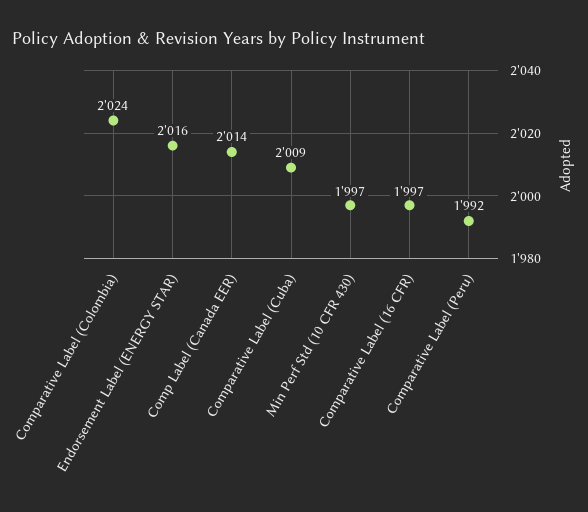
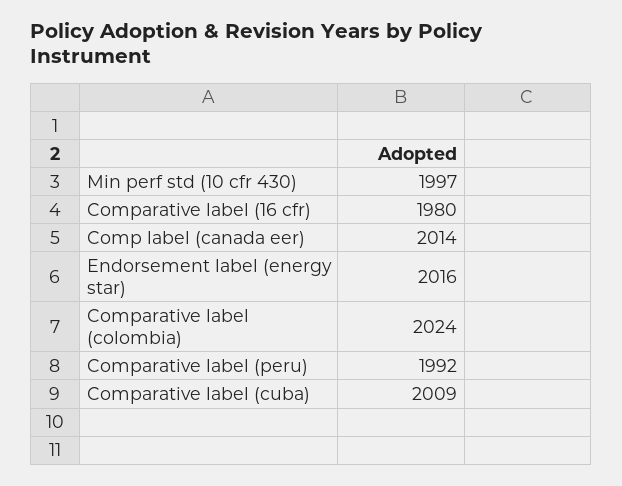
Comparative Label (16 CFR): 1997 -> 1980

